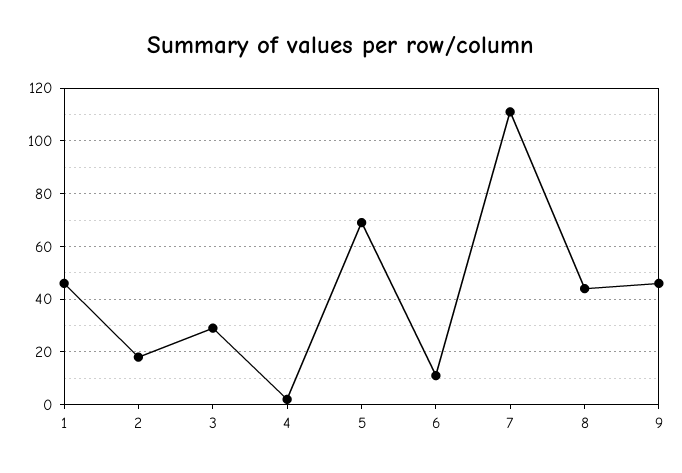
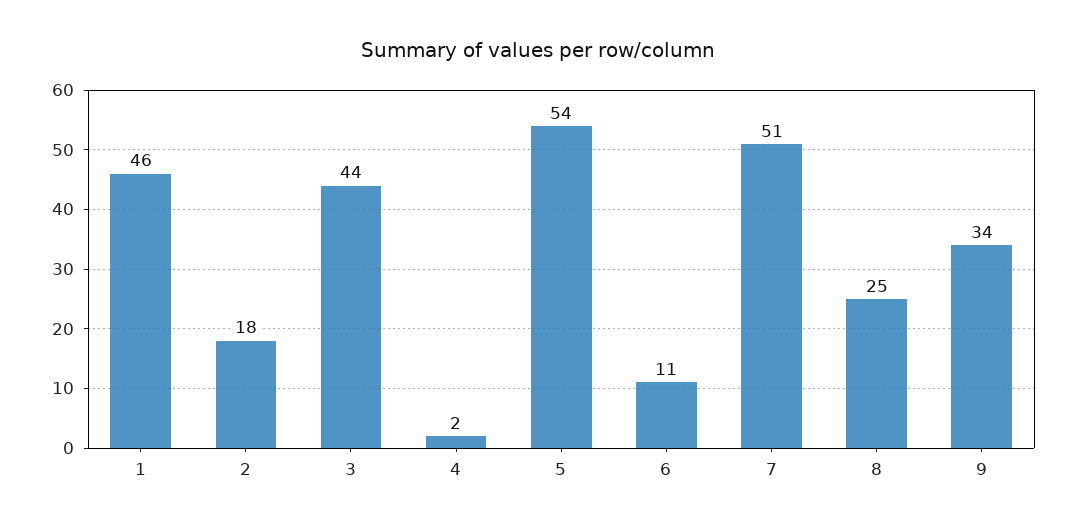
3: 30 -> 44
5: 70 -> 54
7: 110 -> 51
8: 45 -> 25
9: 45 -> 34

